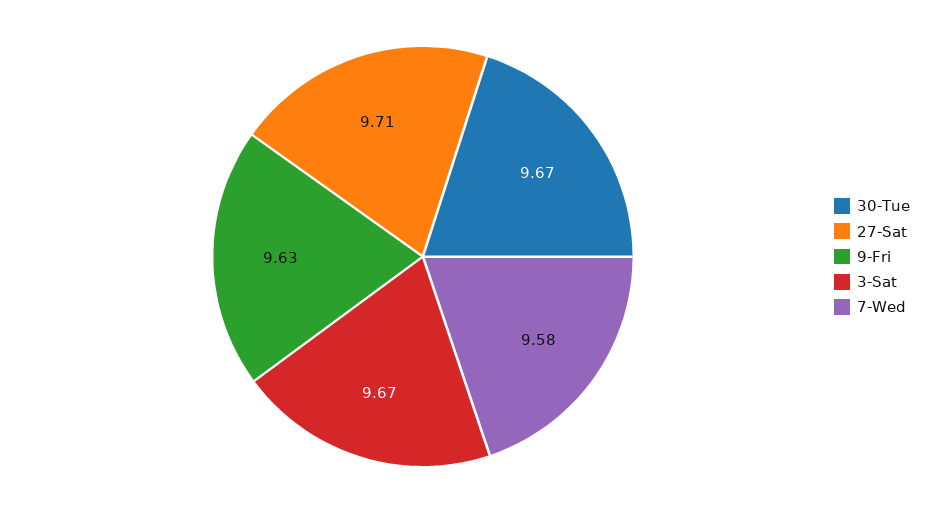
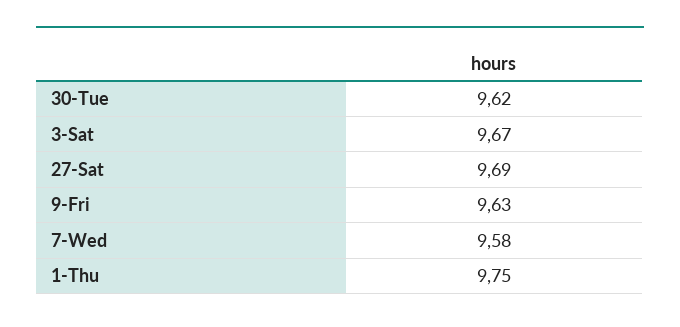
30-Tue: 9.67 -> 9.62
27-Sat: 9.71 -> 9.69
1-Thu: none -> 9.75

